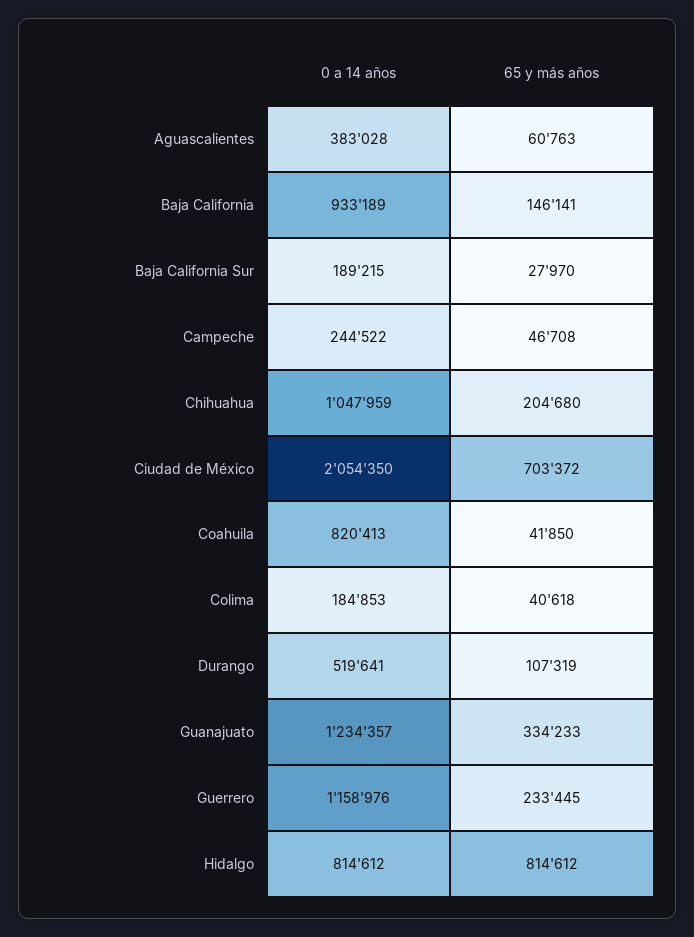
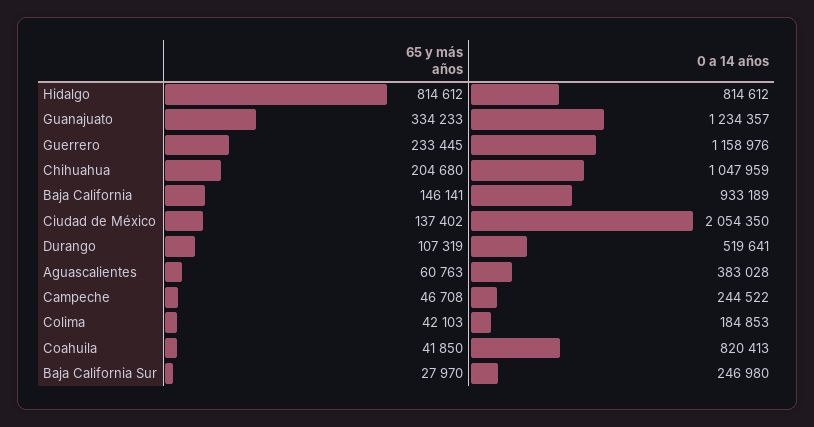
0 a 14 años, Baja California Sur: 189215 -> 246980
65 y más años, Ciudad de México: 703372 -> 137402
65 y más años, Colima: 40618 -> 42103

